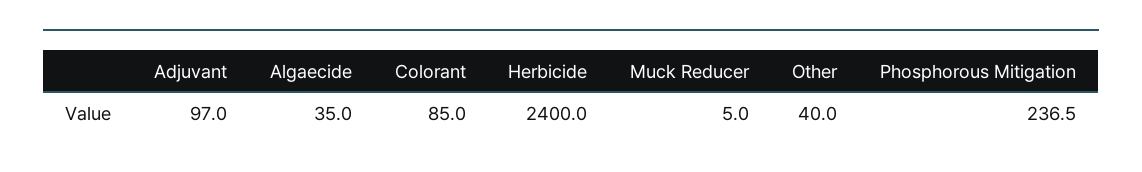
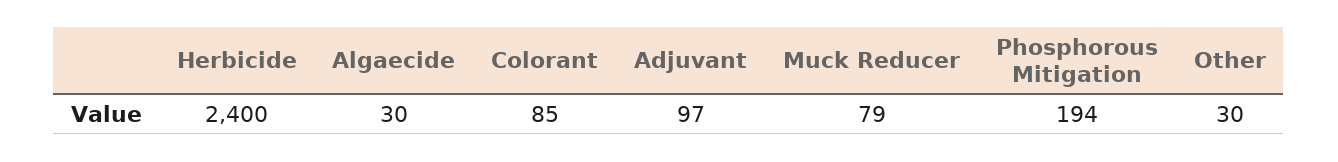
Algaecide: 35 -> 30
Muck Reducer: 5 -> 79
Other: 40 -> 30
Phosphorous Mitigation: 236.5 -> 194

